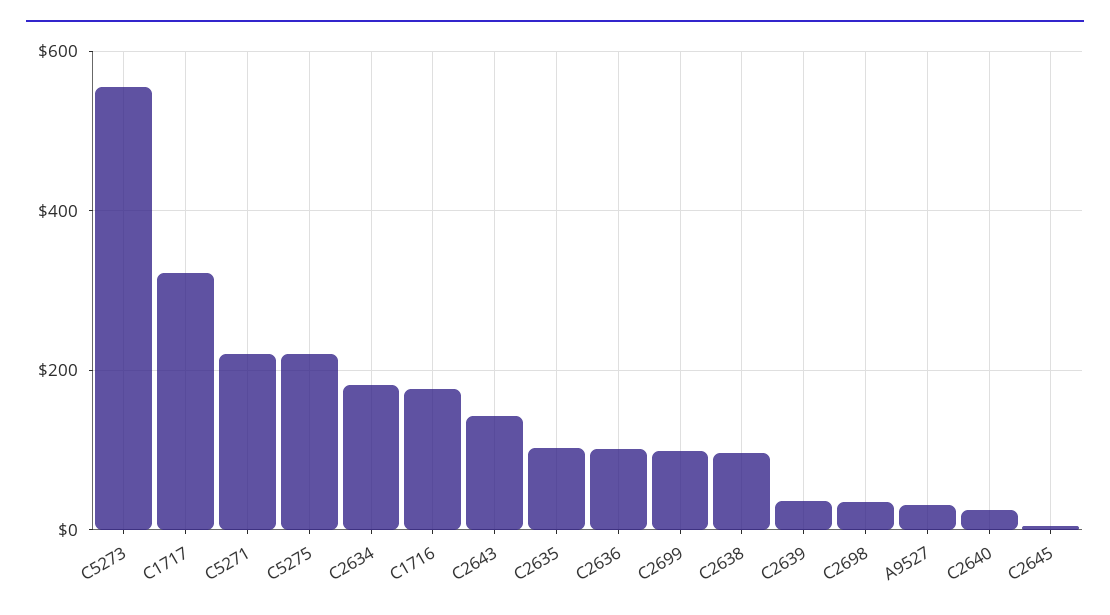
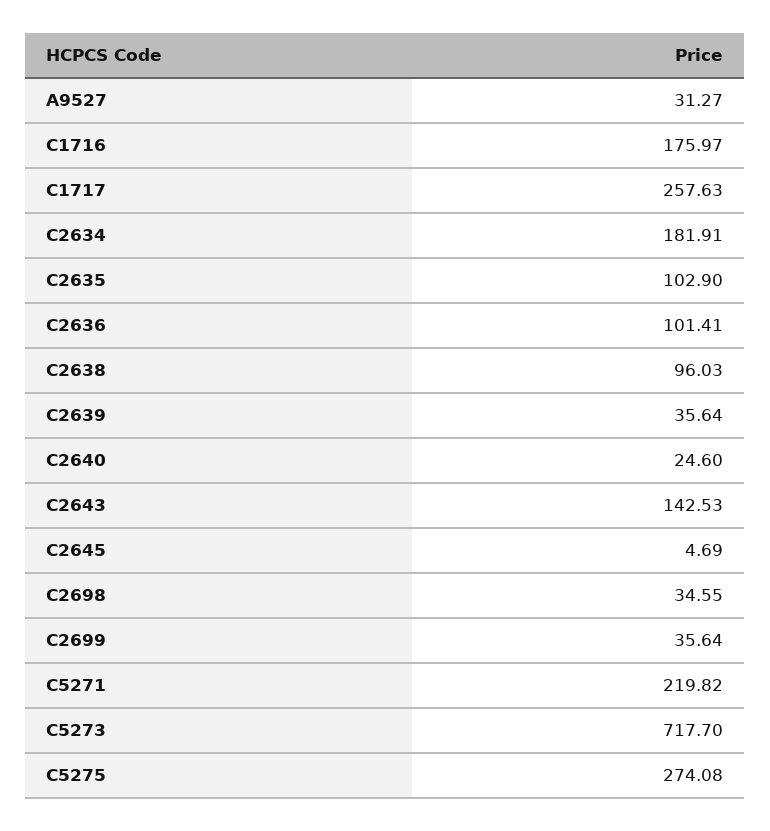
C5273: 560 -> 717.7
C1717: 320 -> 257.63
C5275: 220 -> 274.08
C2699: 100 -> 35.64

